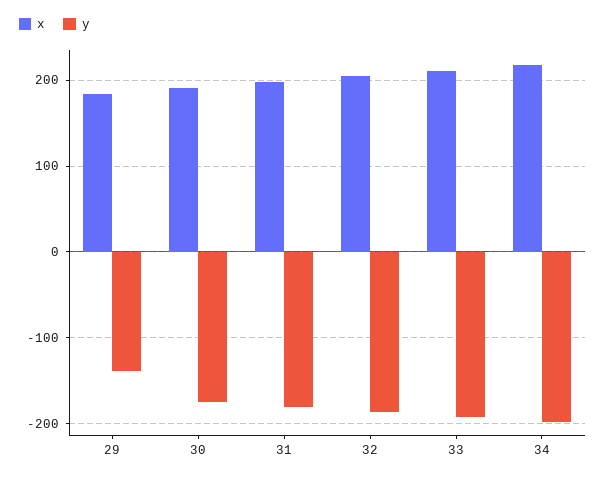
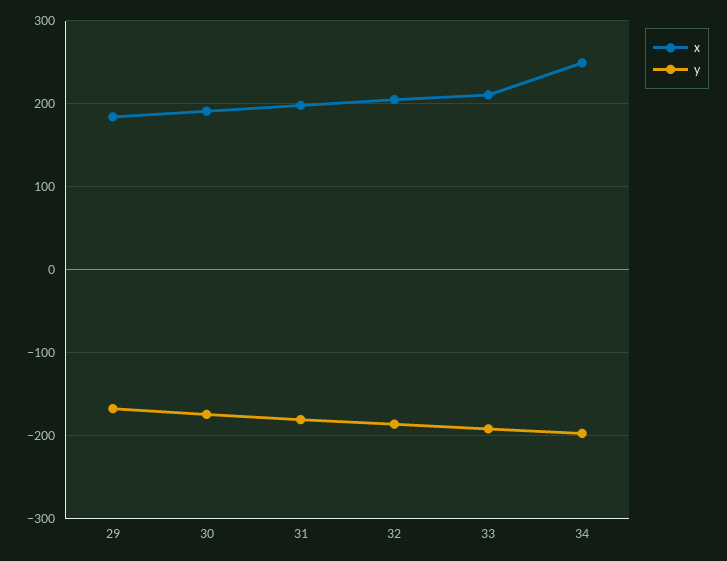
y, 29: -140 -> -170
x, 34: 220 -> 250

